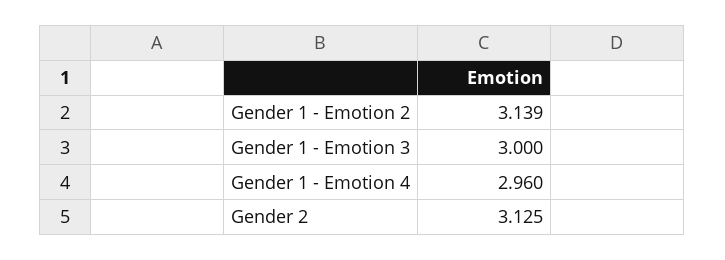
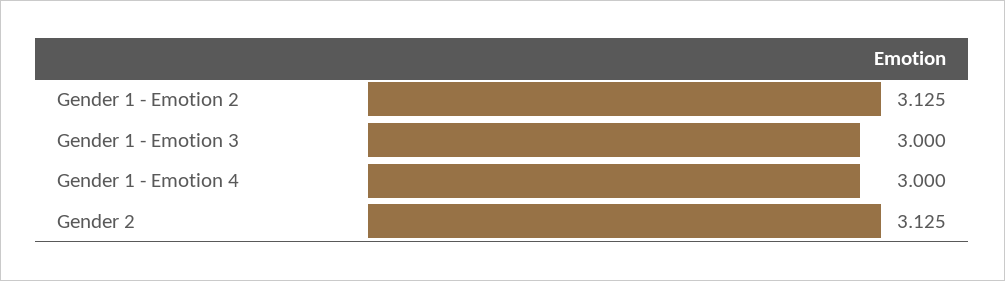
Gender 1 - Emotion 2: 3.139 -> 3.125
Gender 1 - Emotion 4: 2.96 -> 3

